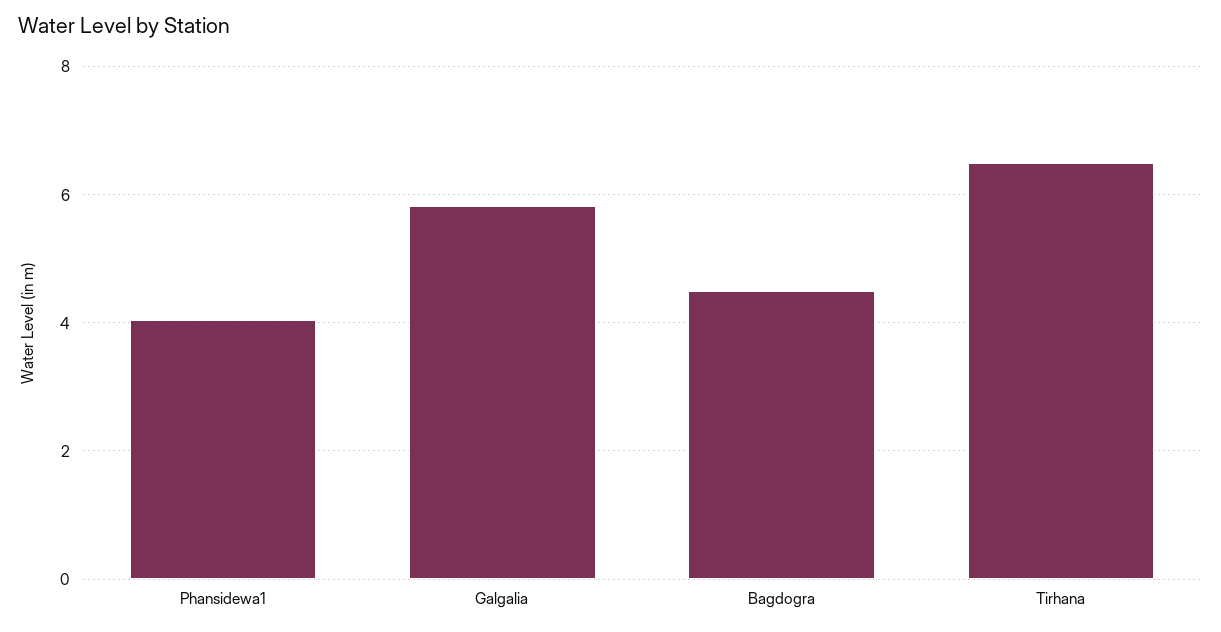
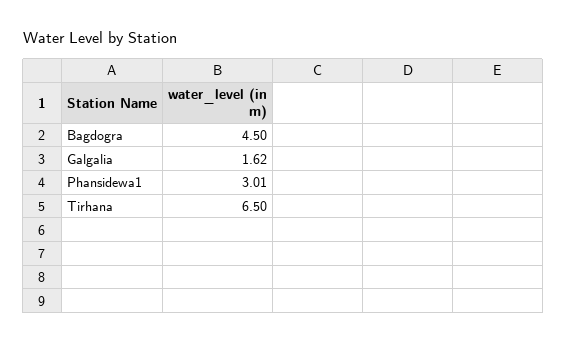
Phansidewa1: 4 -> 3.01
Galgalia: 5.8 -> 1.62

